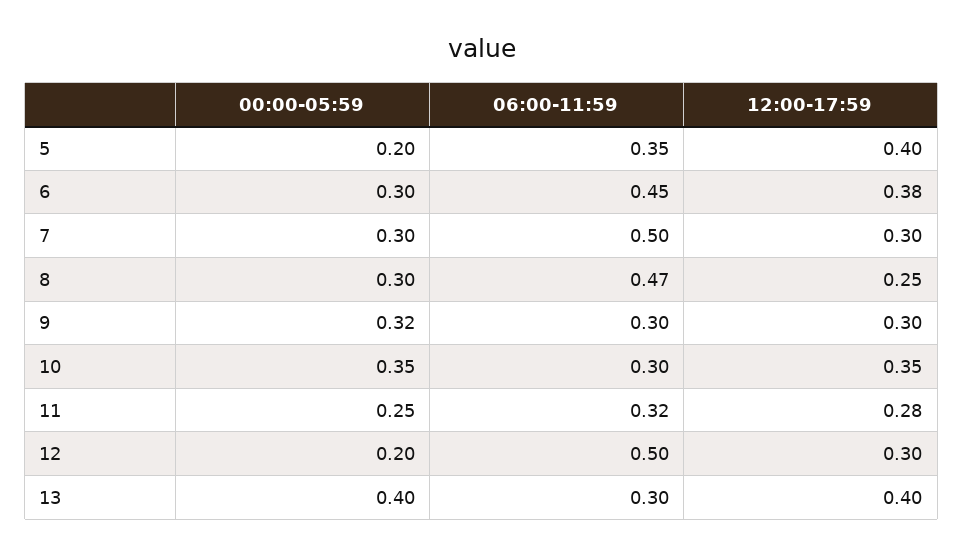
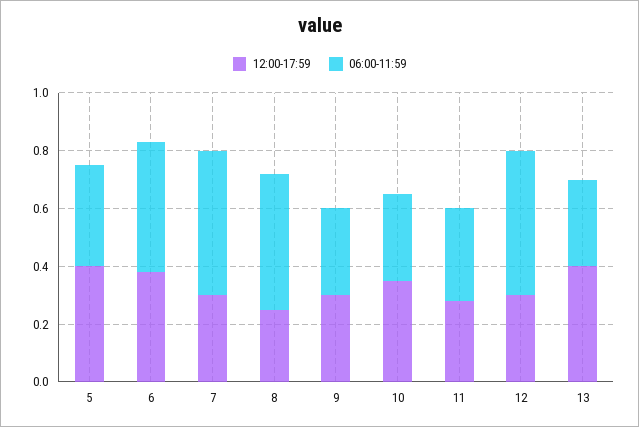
00:00-05:59, 5: 0.2 -> none
00:00-05:59, 6: 0.3 -> none
00:00-05:59, 7: 0.3 -> none
00:00-05:59, 8: 0.3 -> none
00:00-05:59, 9: 0.32 -> none
00:00-05:59, 10: 0.35 -> none
00:00-05:59, 11: 0.25 -> none
00:00-05:59, 12: 0.2 -> none
00:00-05:59, 13: 0.4 -> none

